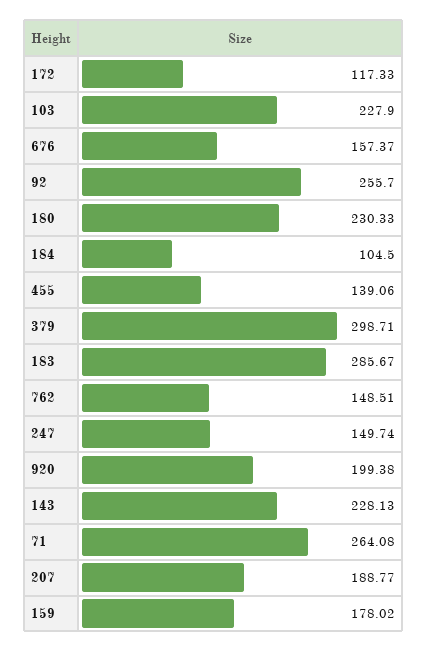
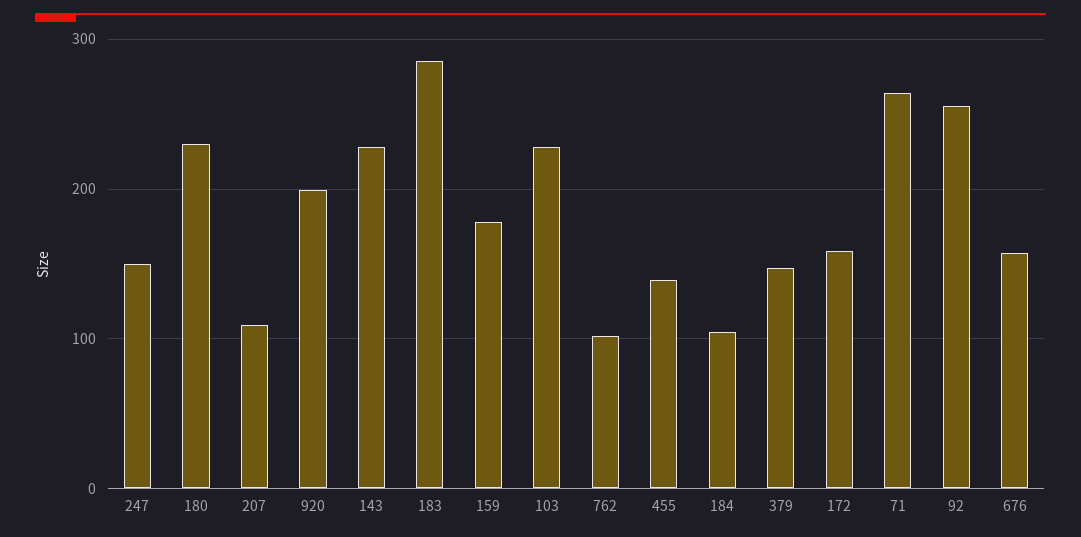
172: 117.33 -> 160
379: 298.71 -> 150
762: 148.51 -> 100
207: 188.77 -> 110

